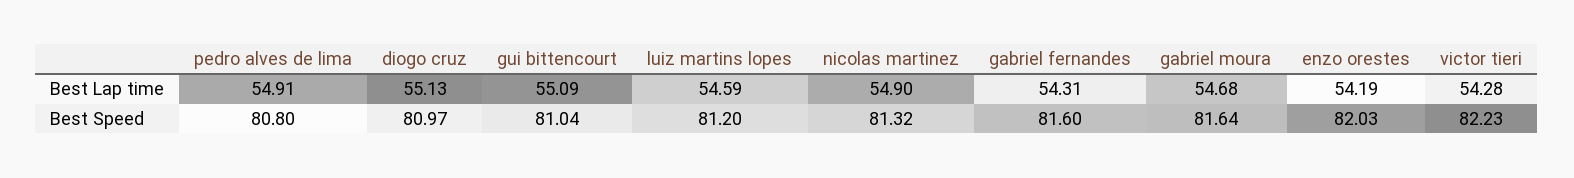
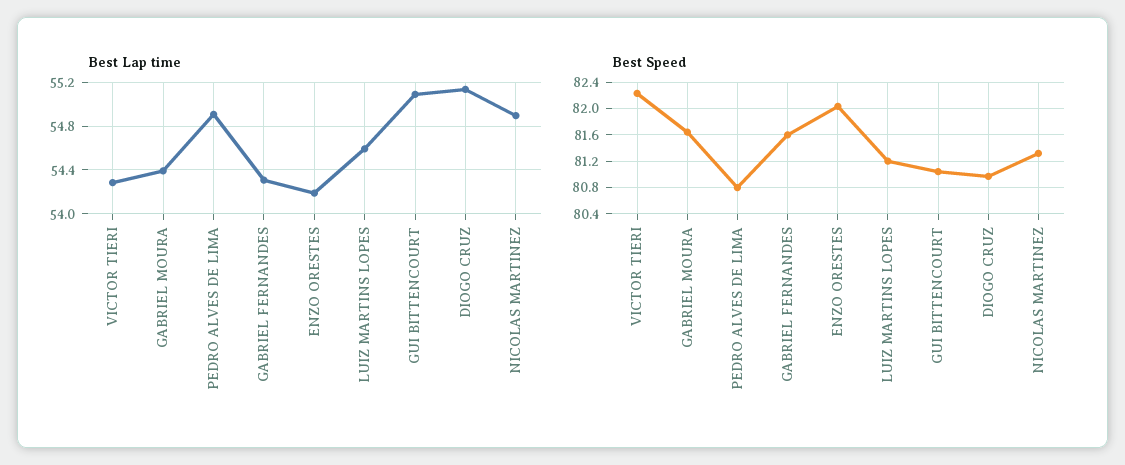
Best Lap time, gabriel moura: 54.68 -> 54.4

